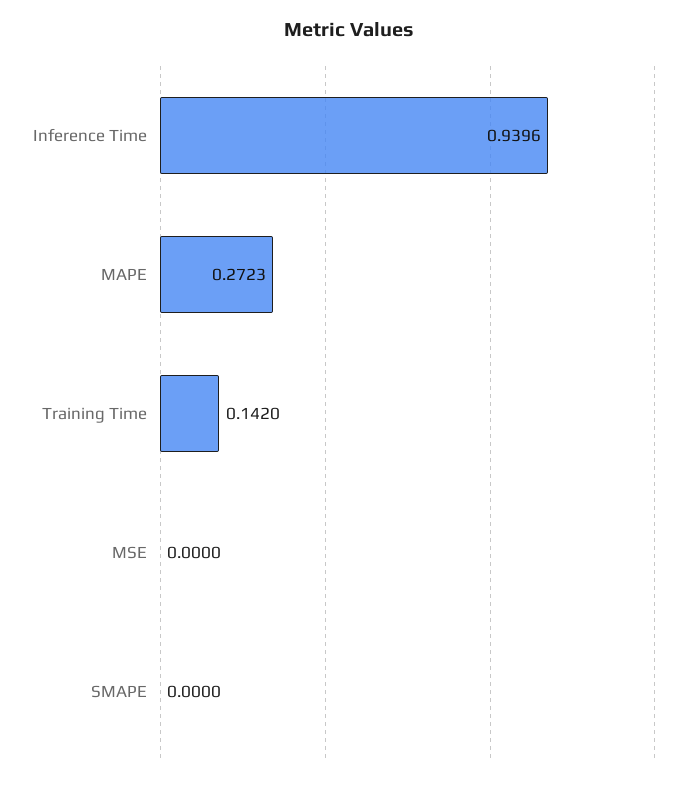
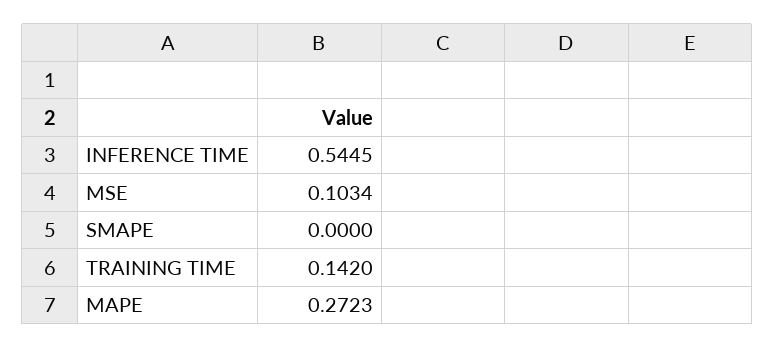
Inference Time: 0.9396 -> 0.5445
MSE: 0 -> 0.1034

